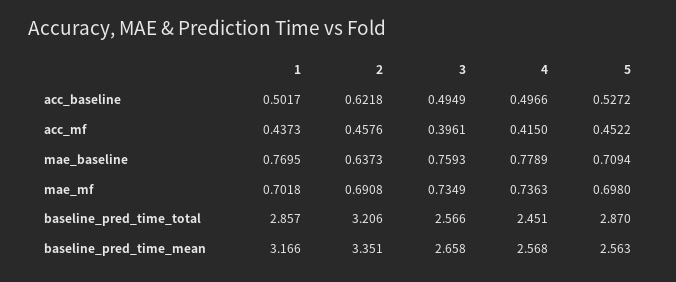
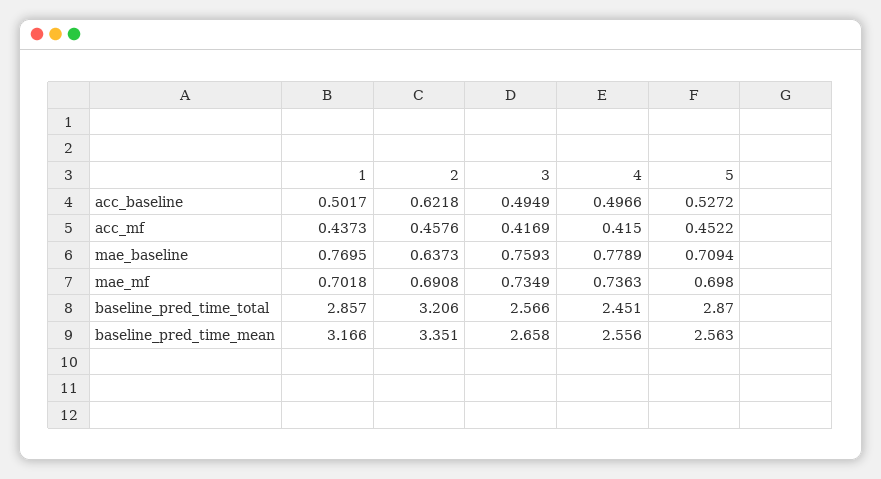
3, acc_mf: 0.3961 -> 0.4169
4, baseline_pred_time_mean: 2.568 -> 2.556

